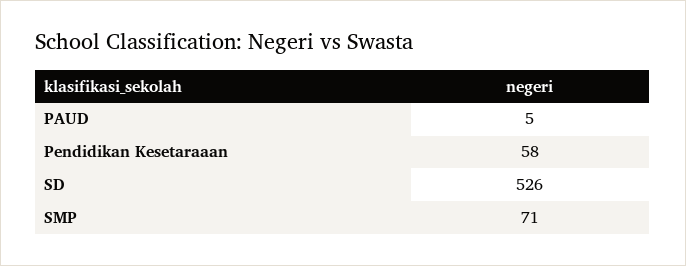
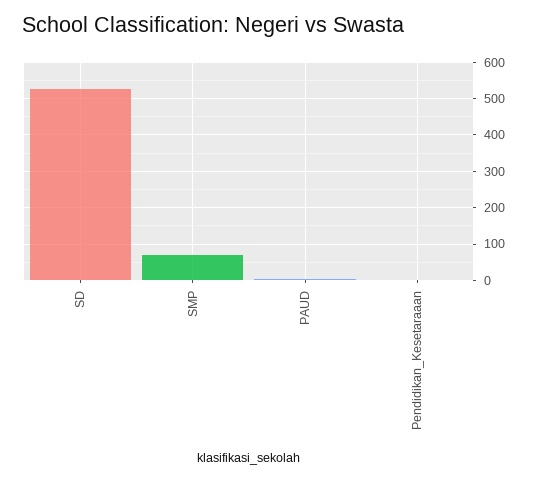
Pendidikan Kesetaraaan: 58 -> 0

